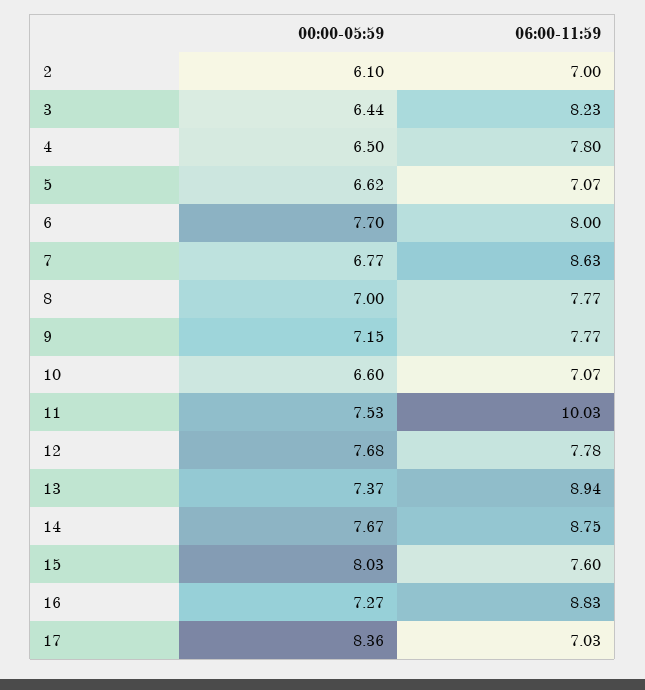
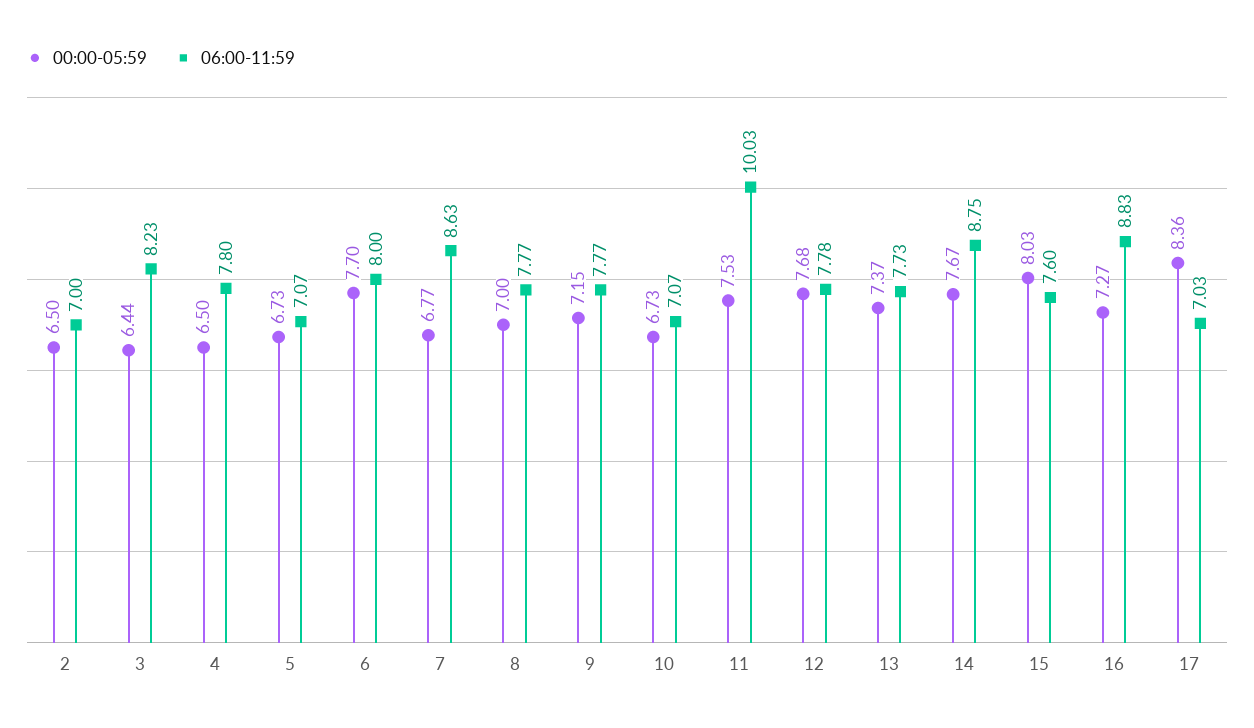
00:00-05:59, 2: 6.1 -> 6.5
00:00-05:59, 5: 6.62 -> 6.73
00:00-05:59, 10: 6.6 -> 6.73
06:00-11:59, 13: 8.94 -> 7.73

